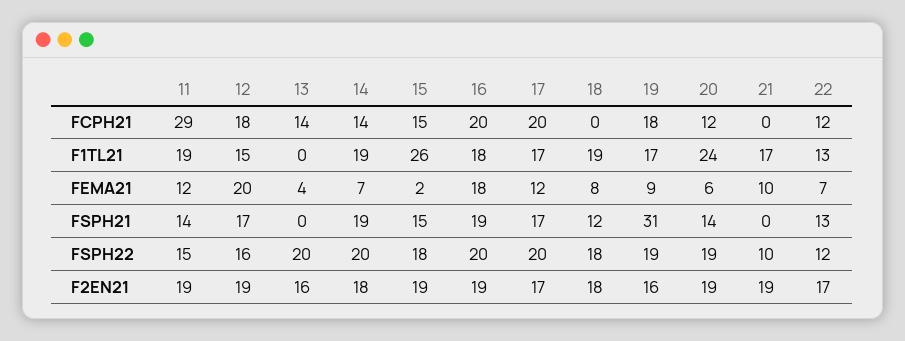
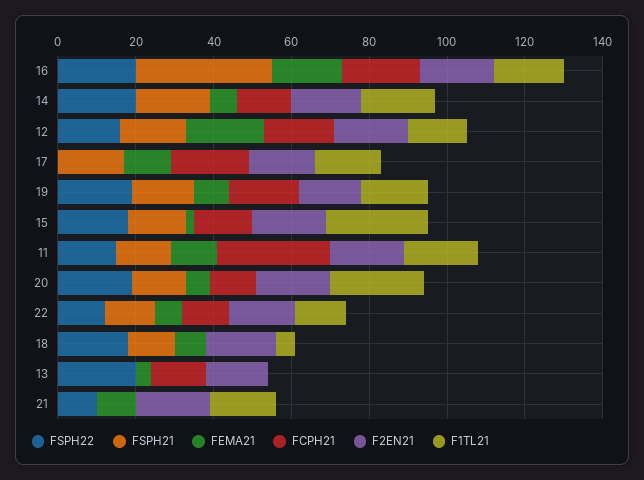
F1TL21, 18: 19 -> 5
FSPH21, 16: 19 -> 35
FSPH21, 19: 31 -> 15
FSPH22, 17: 20 -> 0

